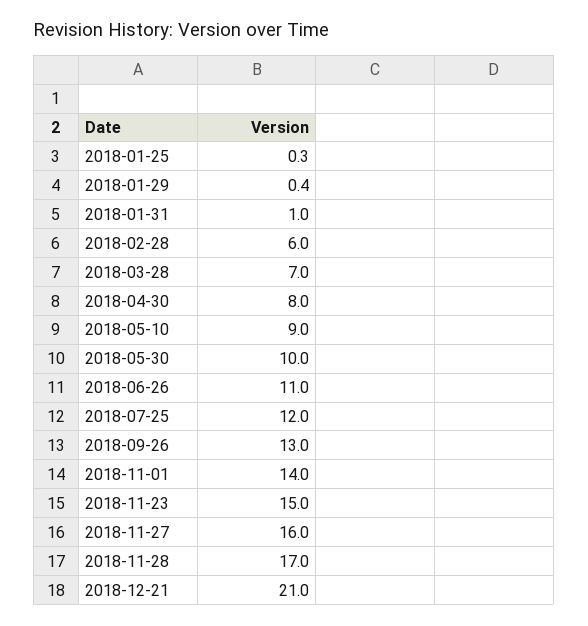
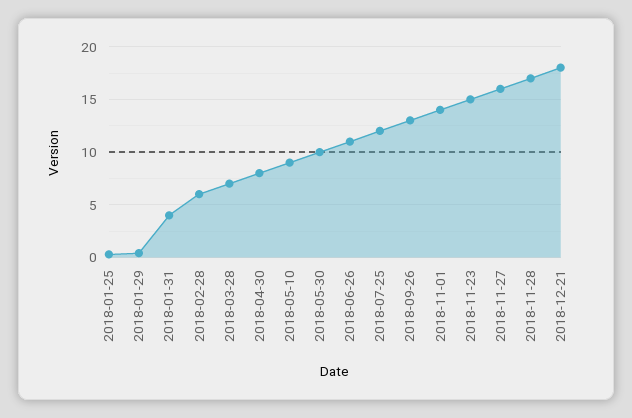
2018-01-31: 1 -> 4
2018-12-21: 21 -> 18

